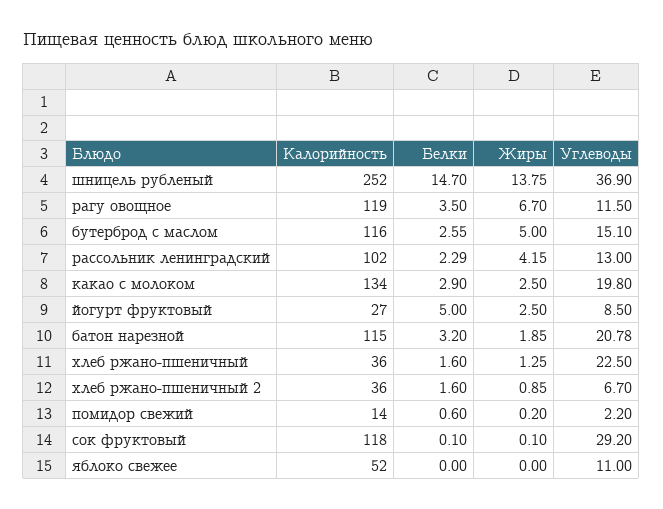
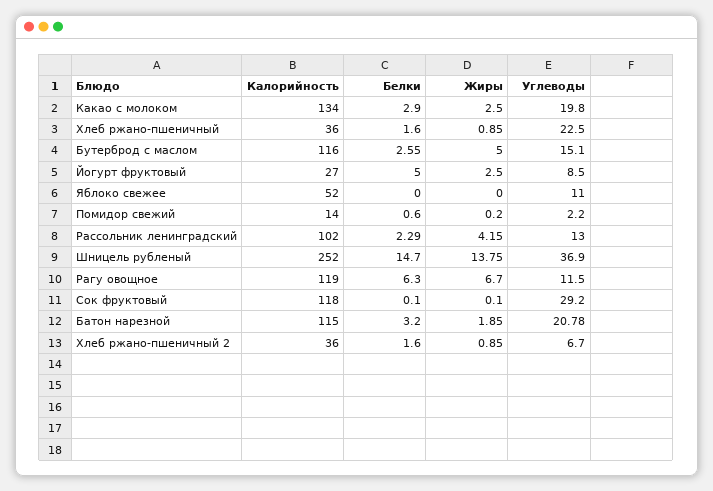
Белки, рагу овощное: 3.5 -> 6.3
Жиры, хлеб ржано-пшеничный: 1.25 -> 0.85

